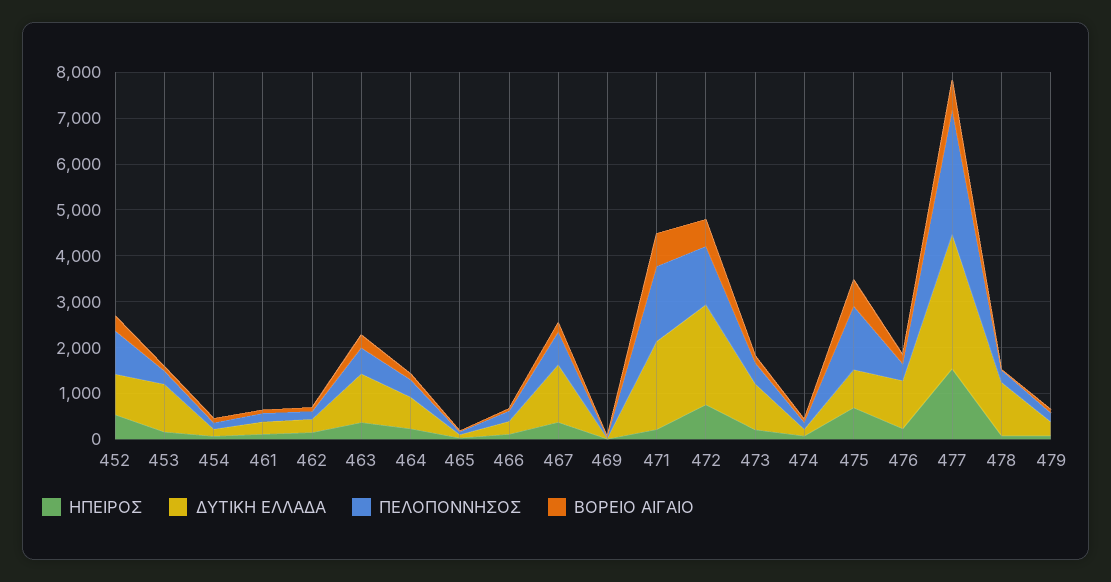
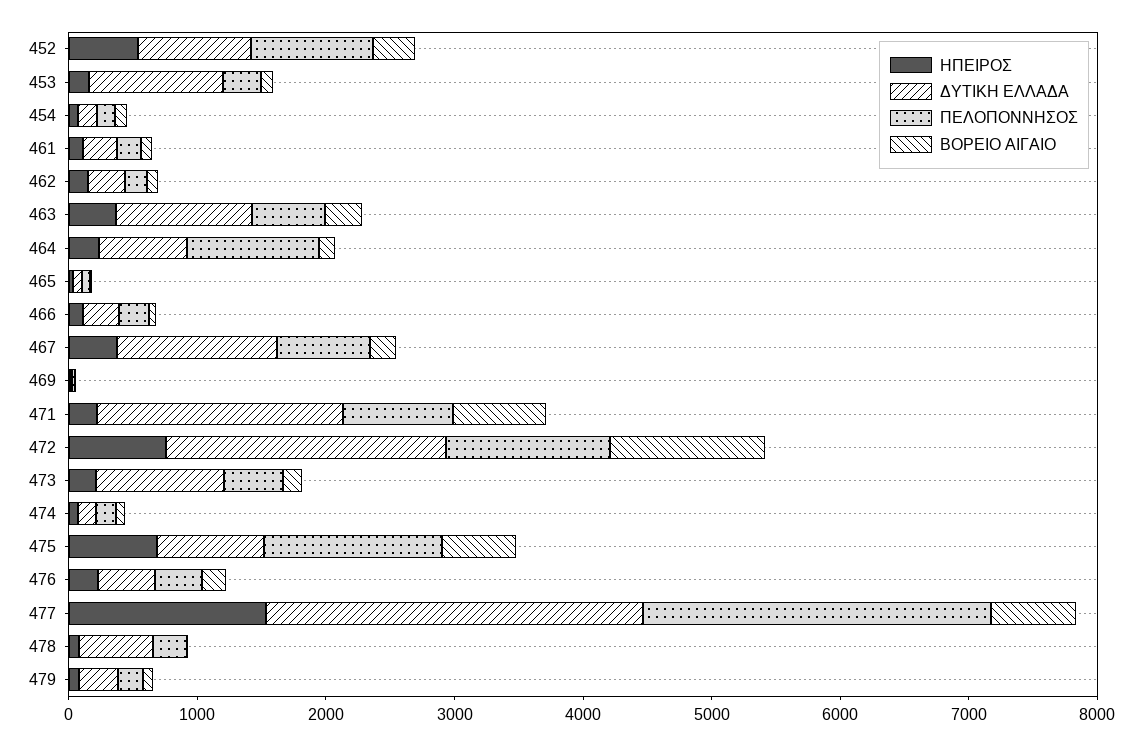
ΠΕΛΟΠΟΝΝΗΣΟΣ, 464: 400 -> 1000
ΠΕΛΟΠΟΝΝΗΣΟΣ, 471: 1600 -> 800
ΒΟΡΕΙΟ ΑΙΓΑΙΟ, 472: 600 -> 1200
ΔΥΤΙΚΗ ΕΛΛΑΔΑ, 476: 1000 -> 400
ΔΥΤΙΚΗ ΕΛΛΑΔΑ, 478: 1200 -> 600

